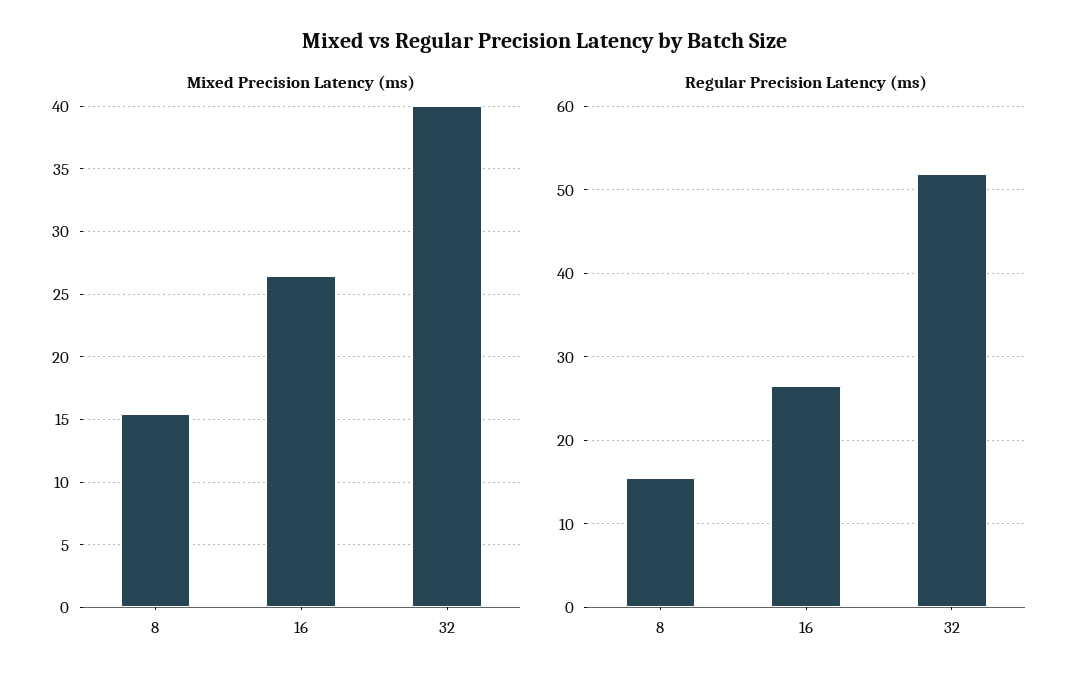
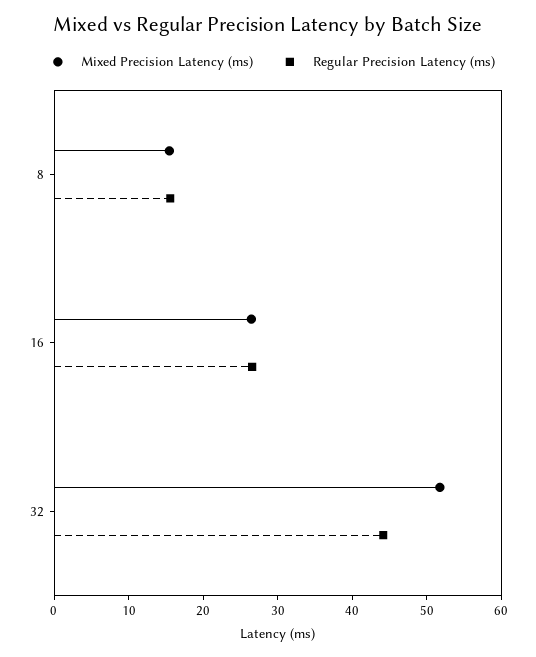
Mixed Precision Latency (ms), 32: 40 -> 52
Regular Precision Latency (ms), 32: 52 -> 44

